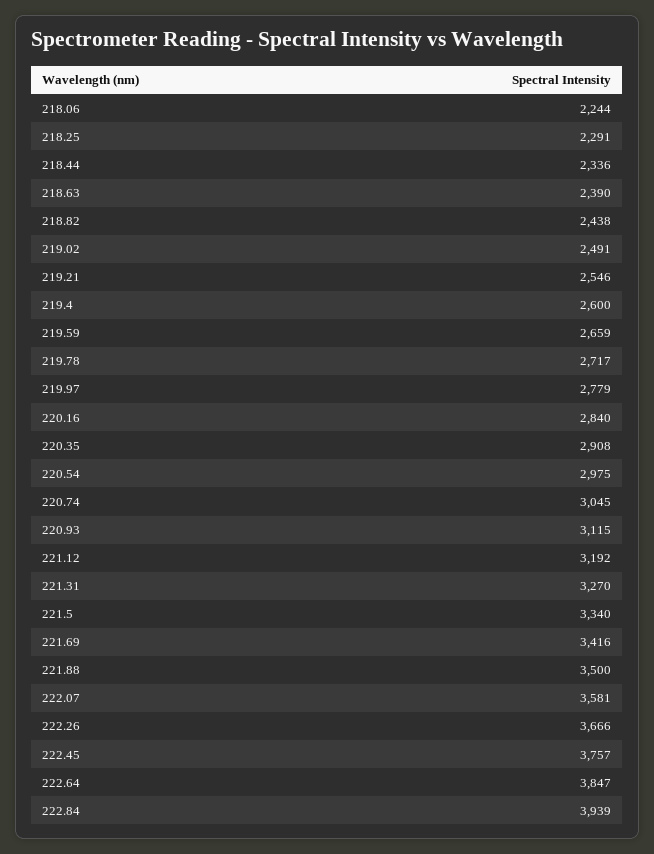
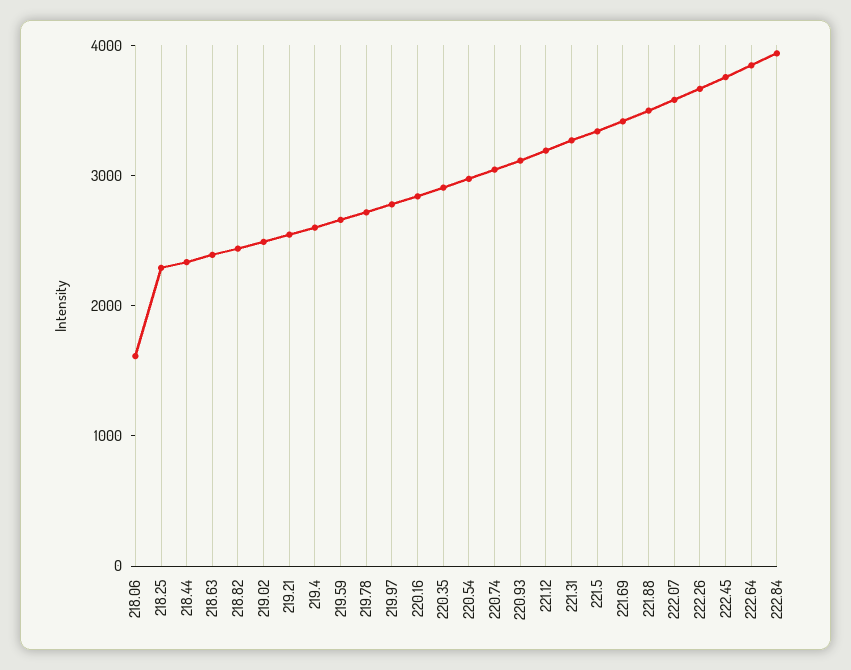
218.06: 2244 -> 1600

